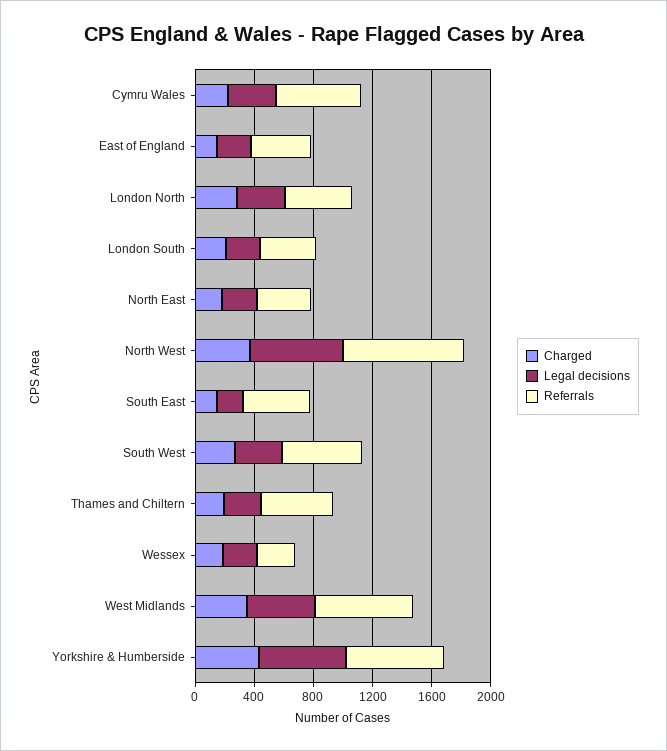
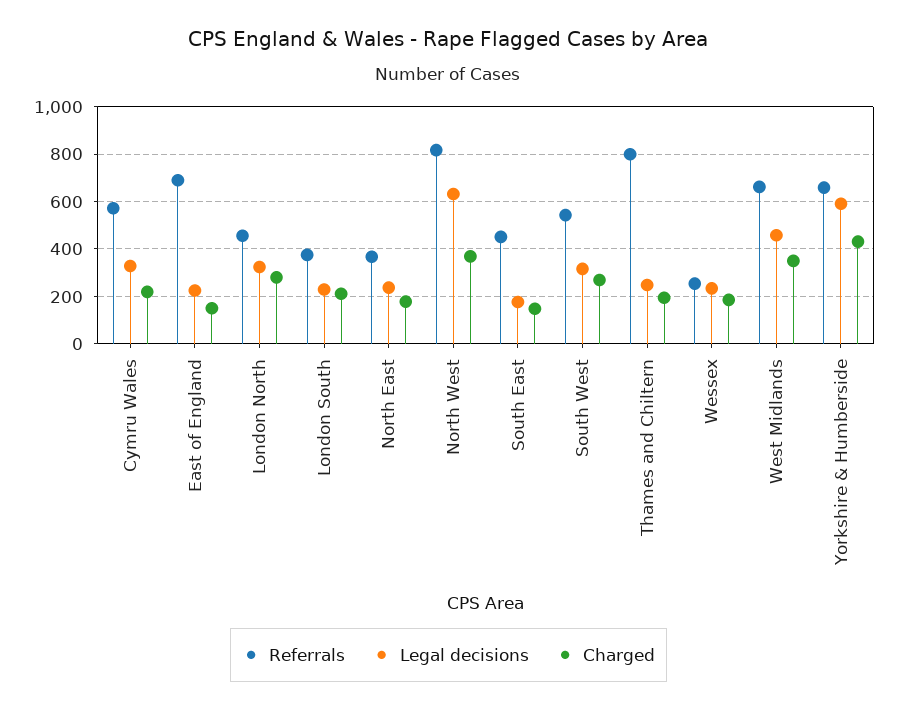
Referrals, East of England: 400 -> 700
Referrals, Thames and Chiltern: 500 -> 800

